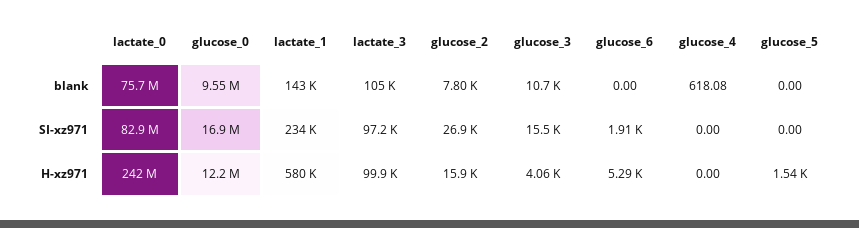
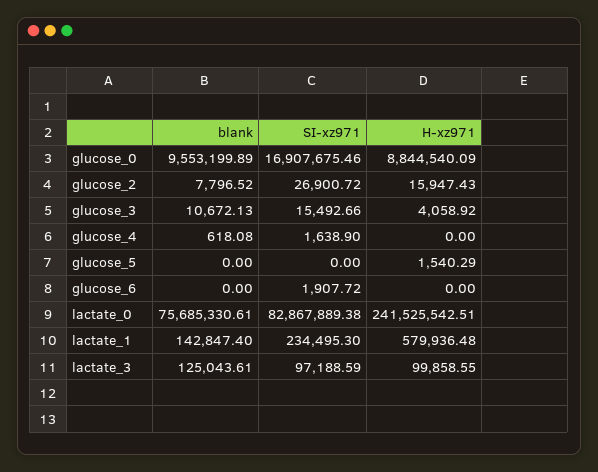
lactate_3, blank: 105000 -> 125043.61
glucose_4, SI-xz971: 0 -> 1638.9
glucose_0, H-xz971: 12200000 -> 8844540.09
glucose_6, H-xz971: 5290 -> 0

